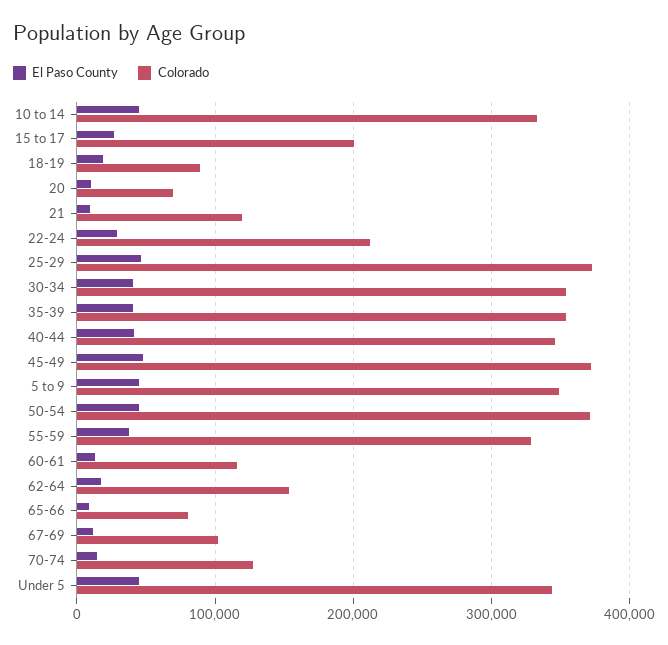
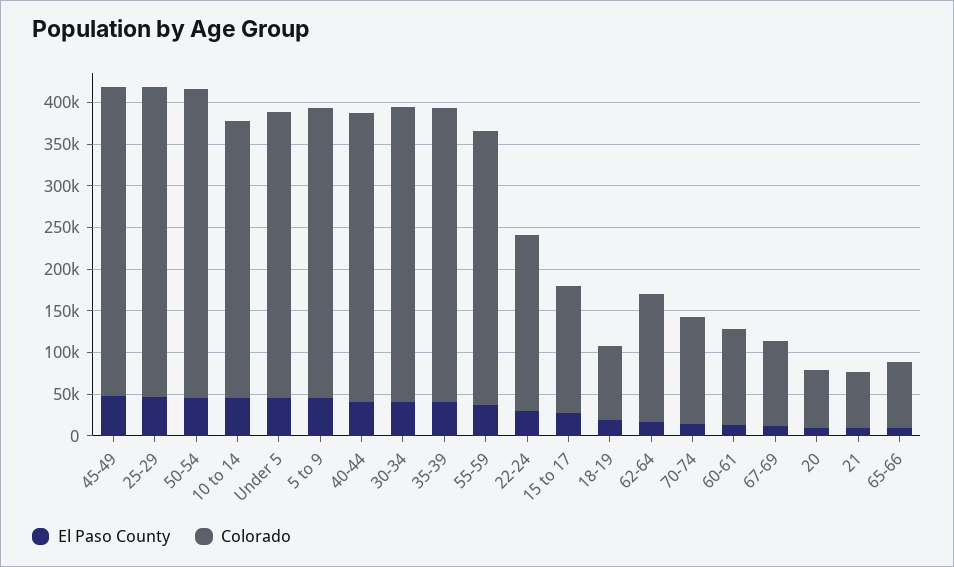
Colorado, 15 to 17: 200000 -> 150000
Colorado, 21: 120000 -> 70000

